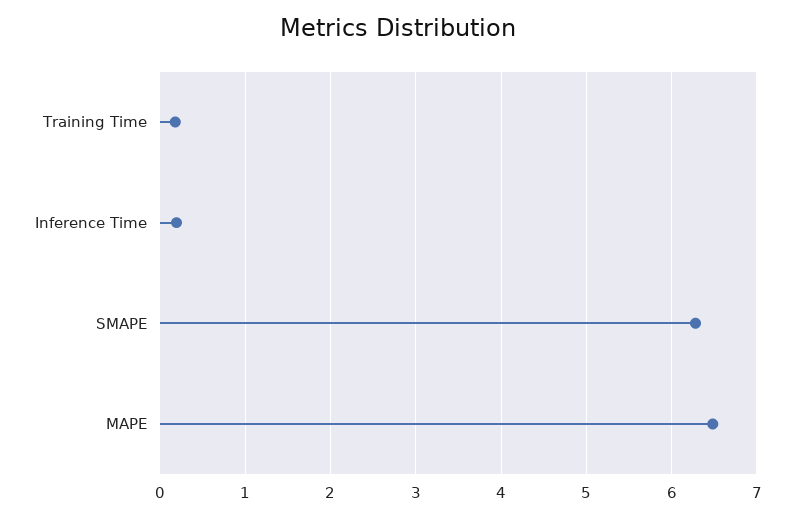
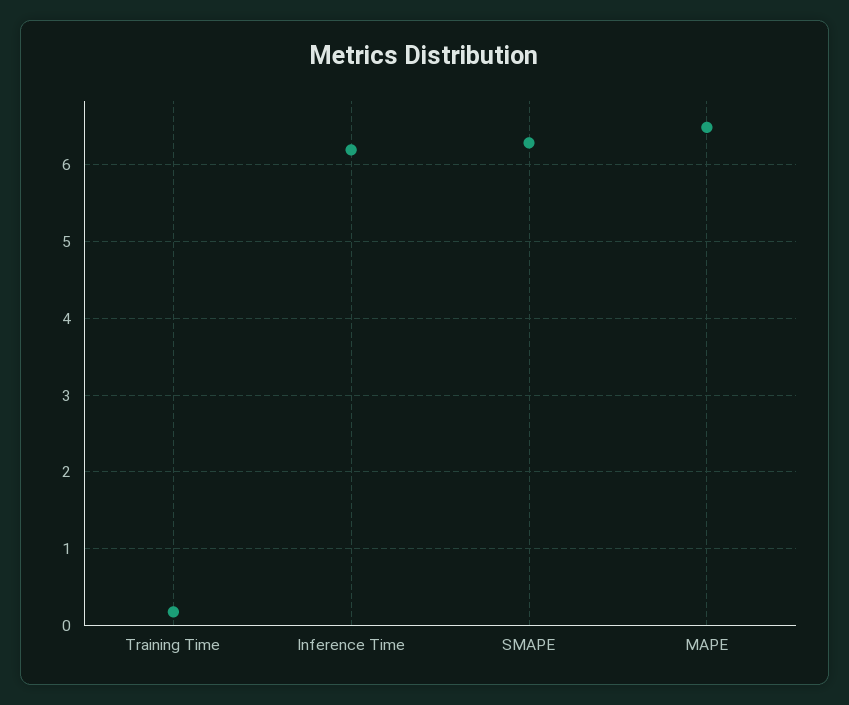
Inference Time: 0.2 -> 6.2

